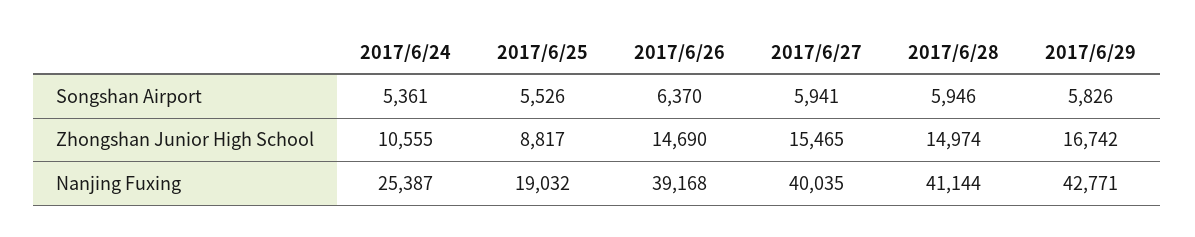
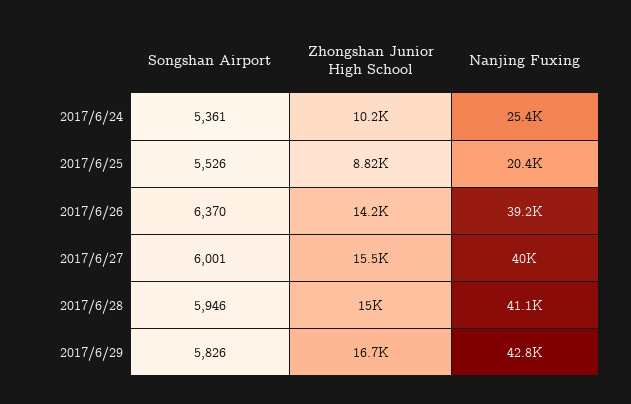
2017/6/27, Songshan Airport: 5941 -> 6001
2017/6/24, Zhongshan Junior High School: 10555 -> 10200
2017/6/26, Zhongshan Junior High School: 14690 -> 14200
2017/6/25, Nanjing Fuxing: 19032 -> 20400

